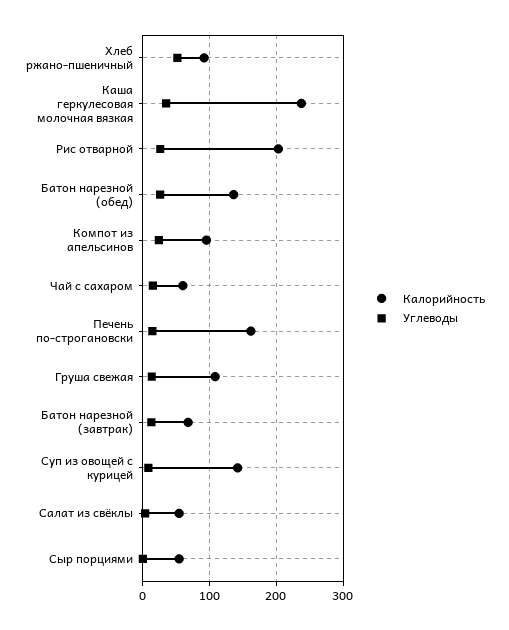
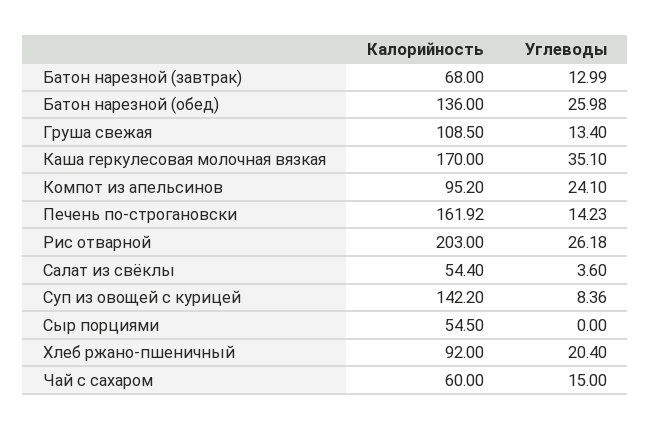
Углеводы, Хлеб ржано-пшеничный: 50 -> 20.4
Калорийность, Каша геркулесовая молочная вязкая: 240 -> 170

